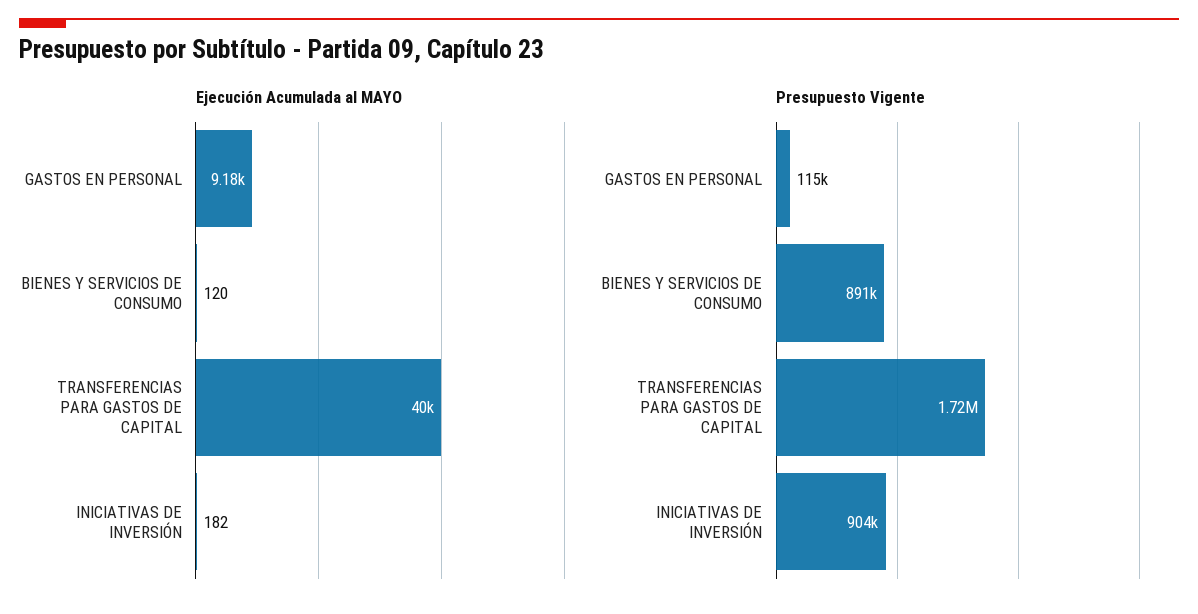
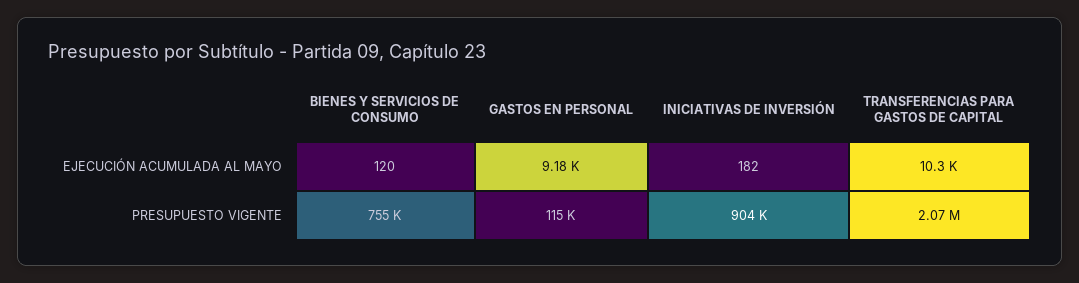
Ejecución Acumulada al MAYO, TRANSFERENCIAS PARA GASTOS DE CAPITAL: 40000 -> 10300
Presupuesto Vigente, BIENES Y SERVICIOS DE CONSUMO: 891000 -> 755000
Presupuesto Vigente, TRANSFERENCIAS PARA GASTOS DE CAPITAL: 1720000 -> 2070000

